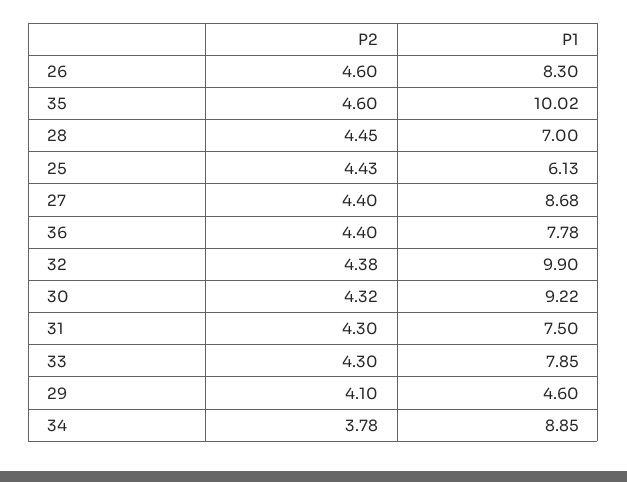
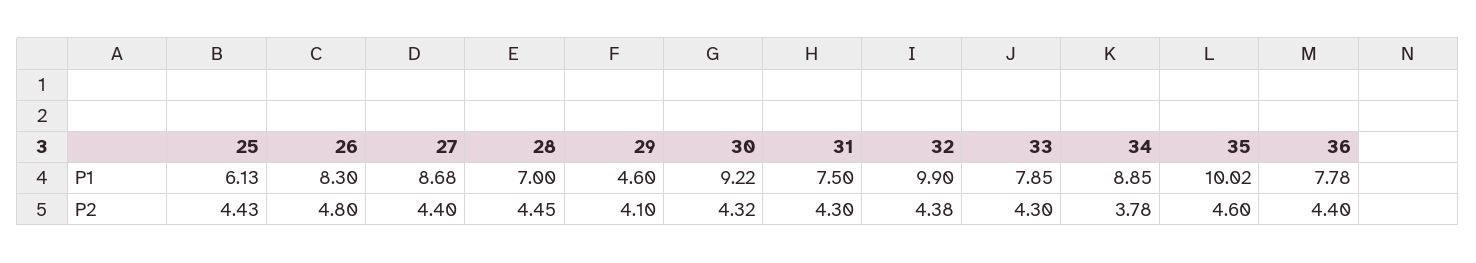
P2, 26: 4.6 -> 4.8

